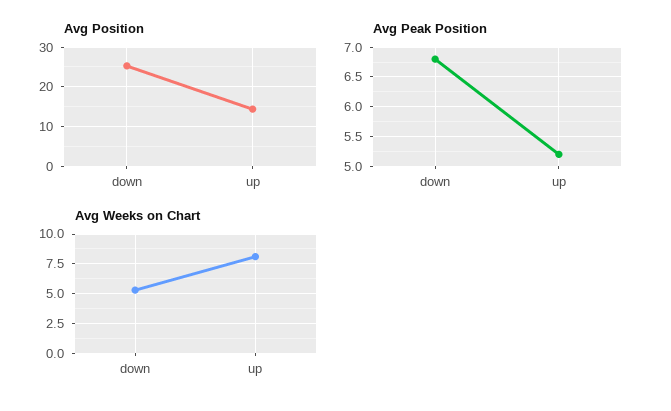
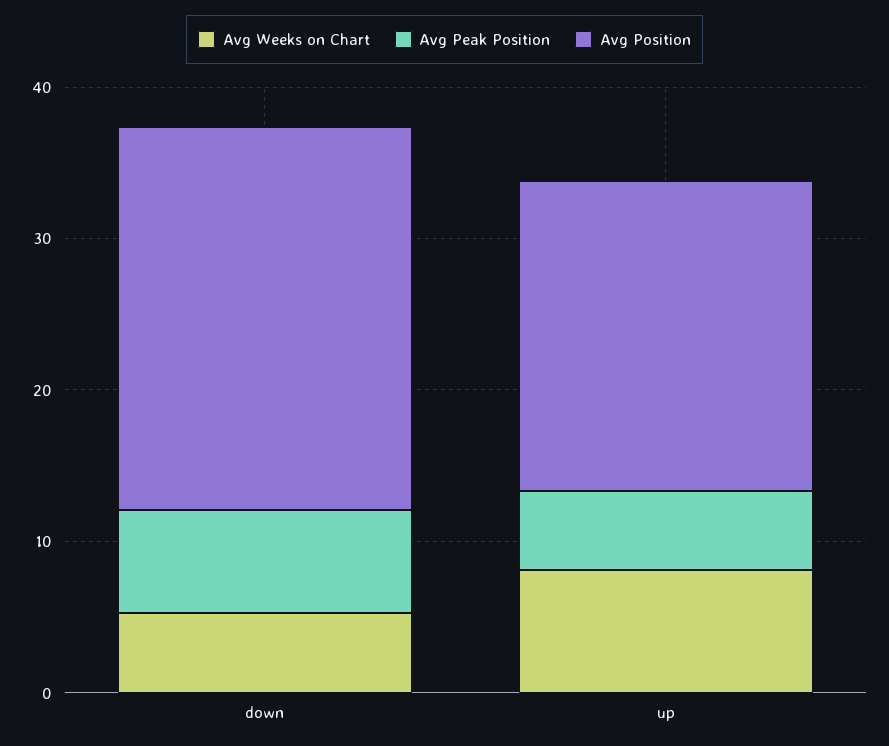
Avg Position, up: 14 -> 20

